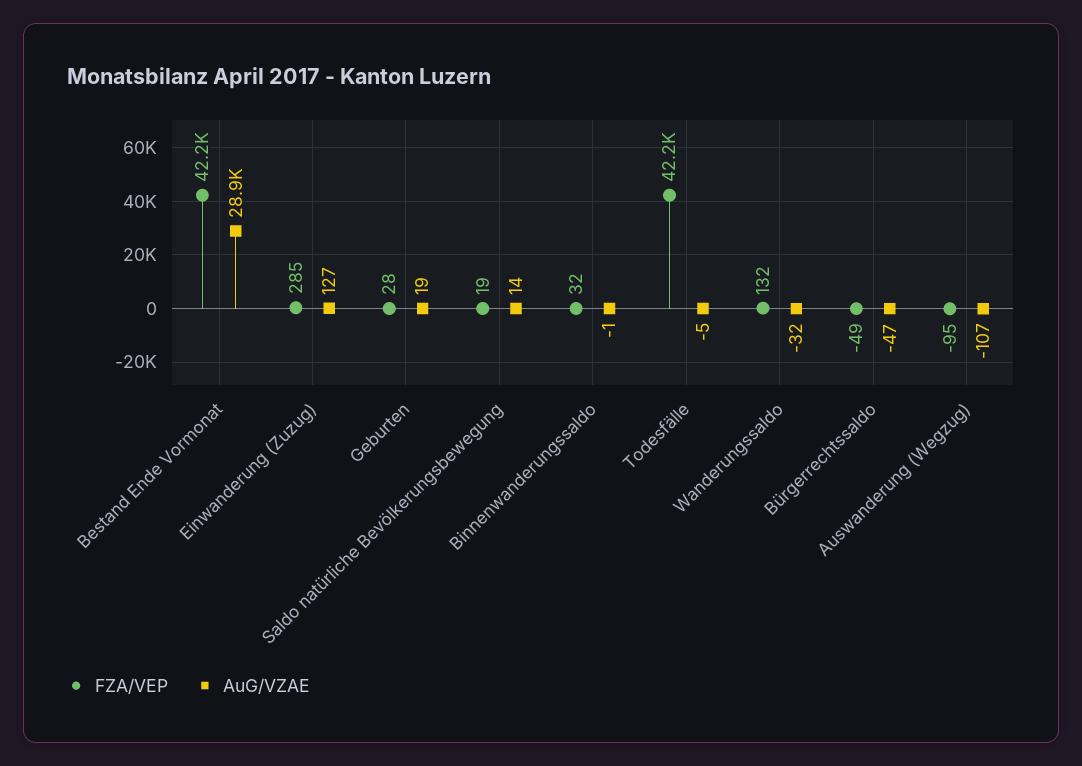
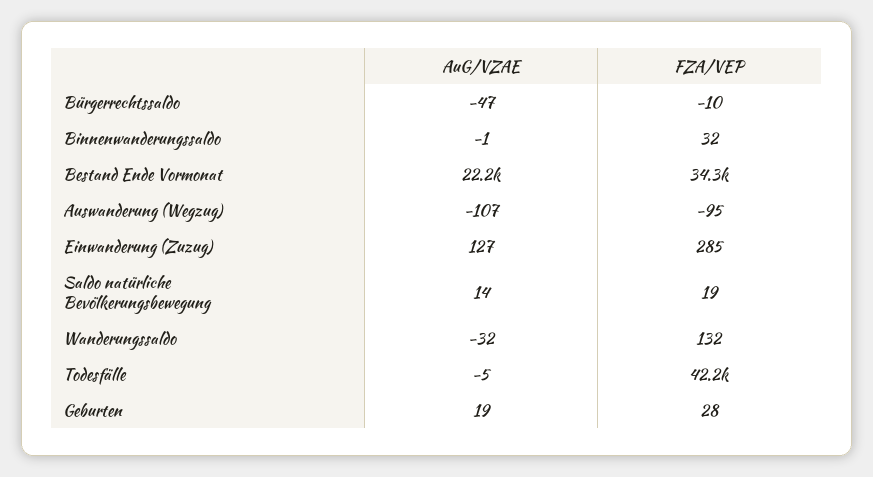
FZA/VEP, Bestand Ende Vormonat: 42200 -> 34300
AuG/VZAE, Bestand Ende Vormonat: 28900 -> 22200
FZA/VEP, Bürgerrechtssaldo: -49 -> -10

